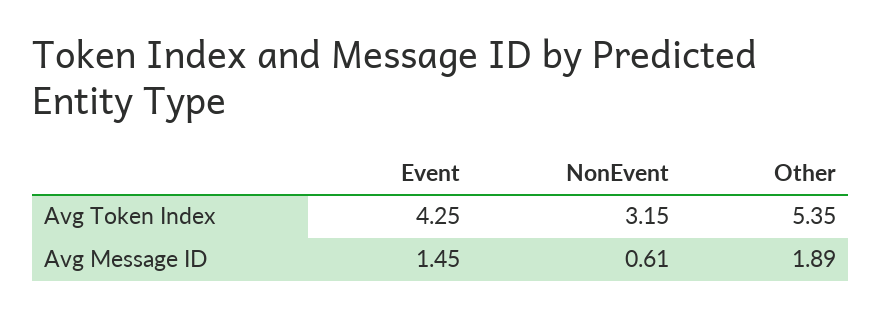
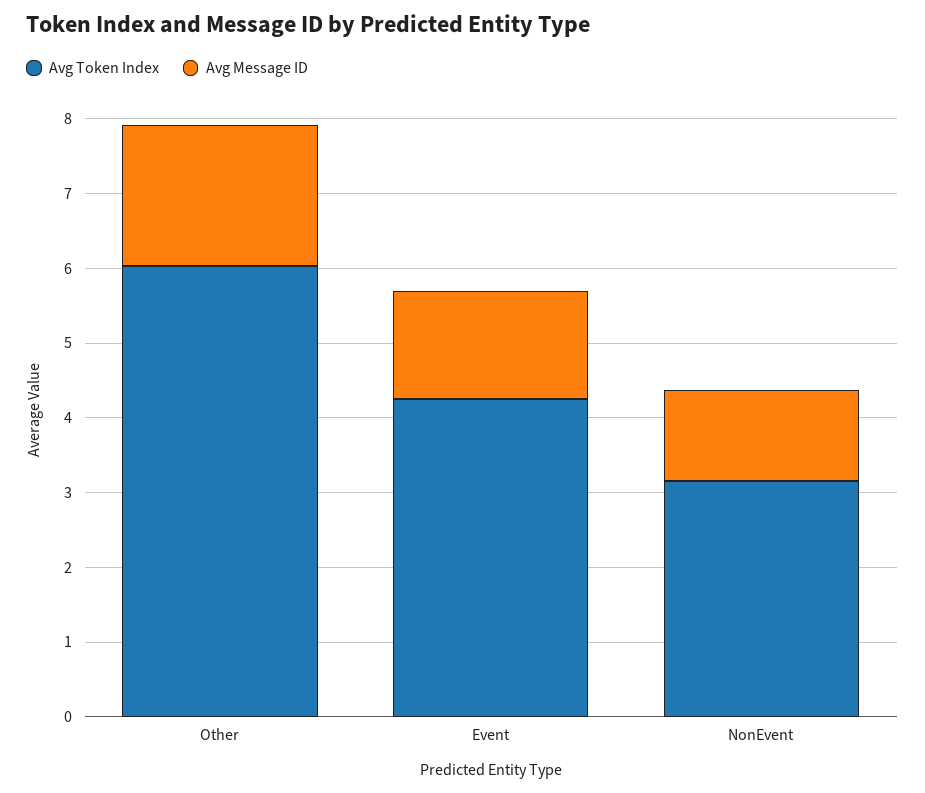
Avg Token Index, Other: 5.35 -> 6
Avg Message ID, NonEvent: 0.61 -> 1.2

